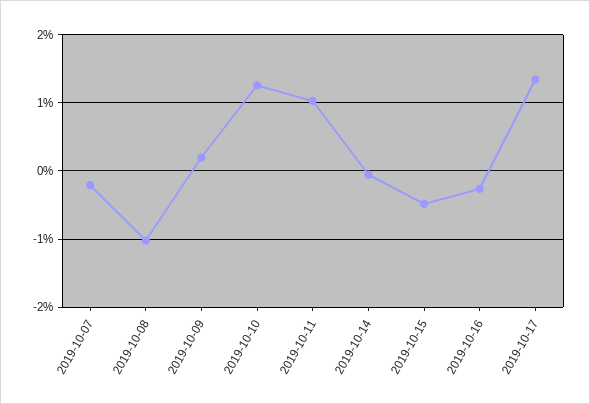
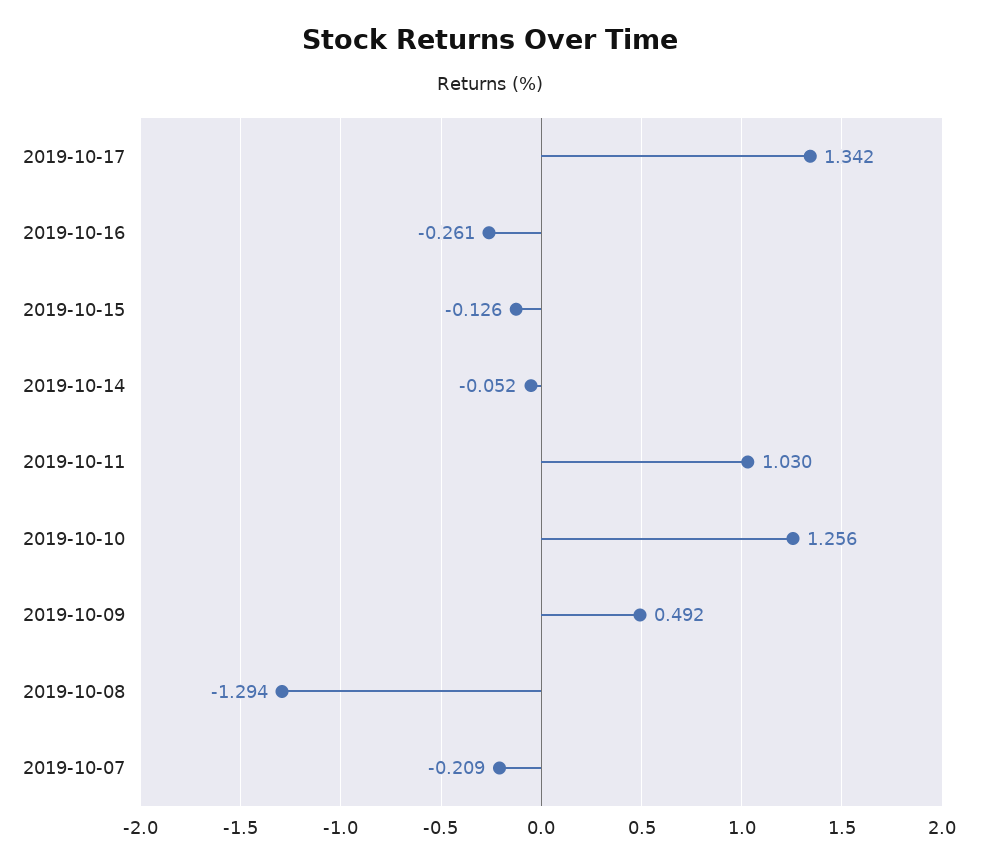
2019-10-08: -1 -> -1.294
2019-10-09: 0.2 -> 0.492
2019-10-15: -0.5 -> -0.126

